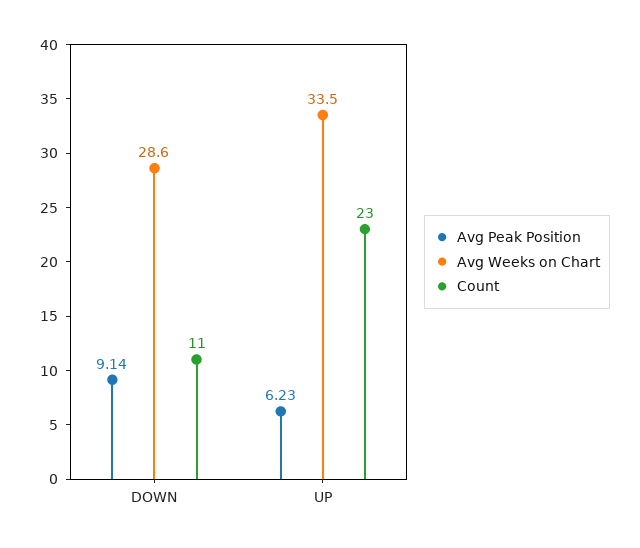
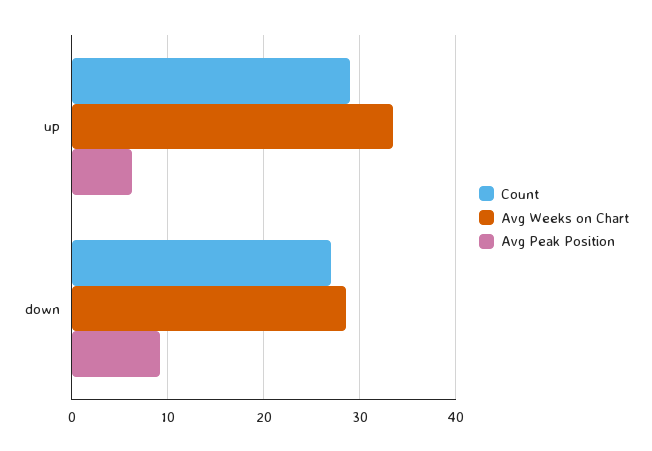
Count, DOWN: 11 -> 27
Count, UP: 23 -> 29

